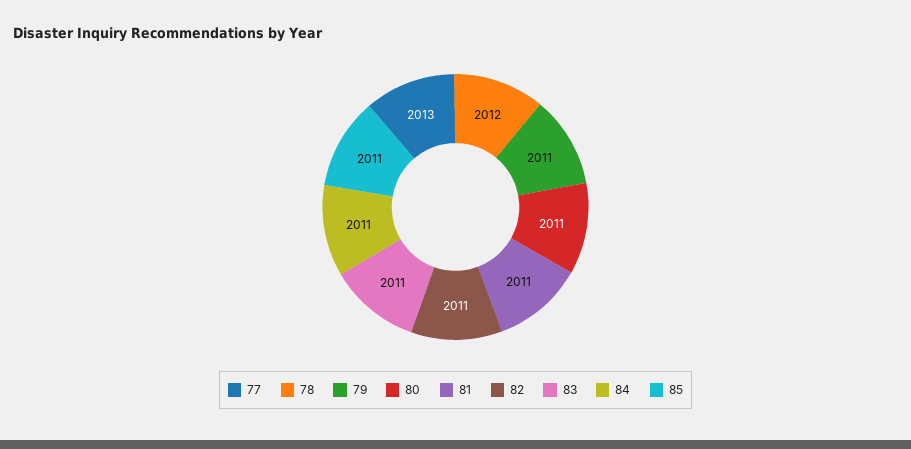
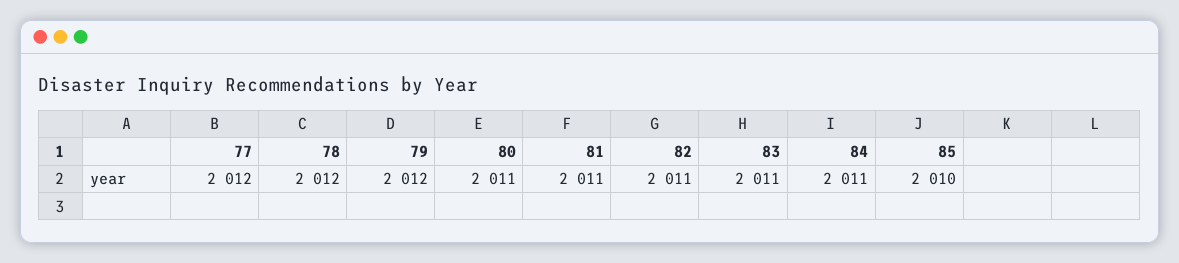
77: 2013 -> 2012
79: 2011 -> 2012
85: 2011 -> 2010

